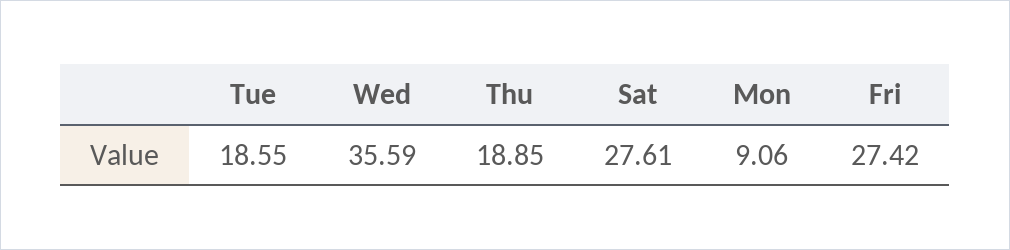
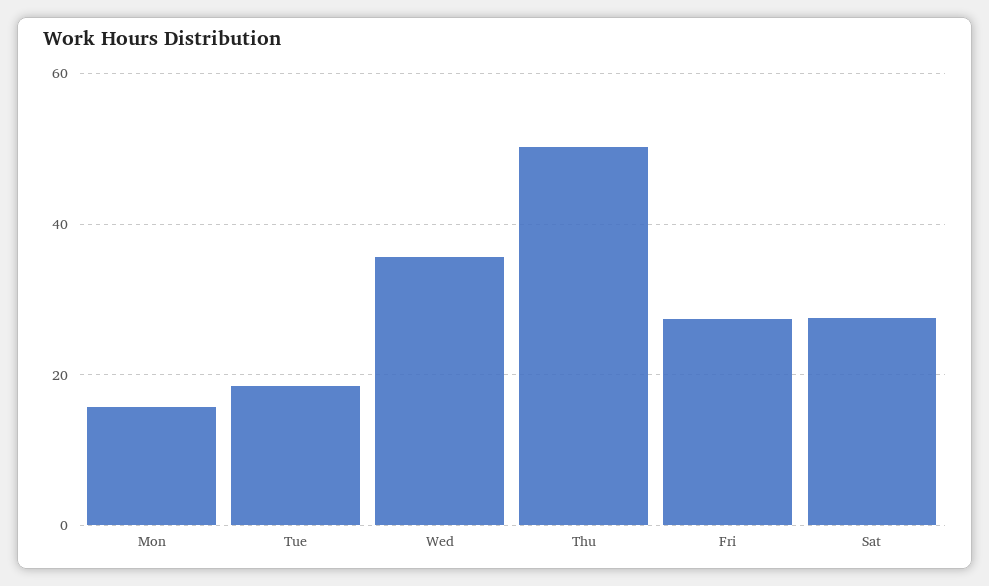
Thu: 18.85 -> 50
Mon: 9.06 -> 16

